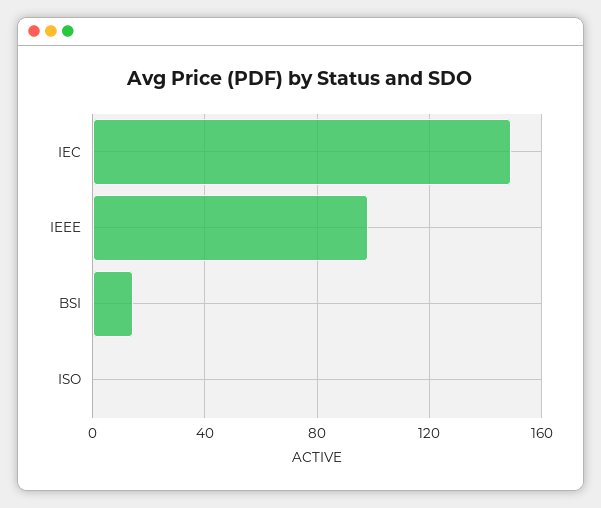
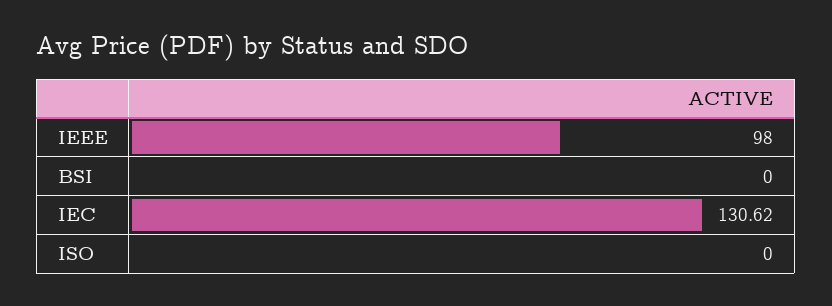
IEC: 150 -> 130.62
BSI: 15 -> 0

